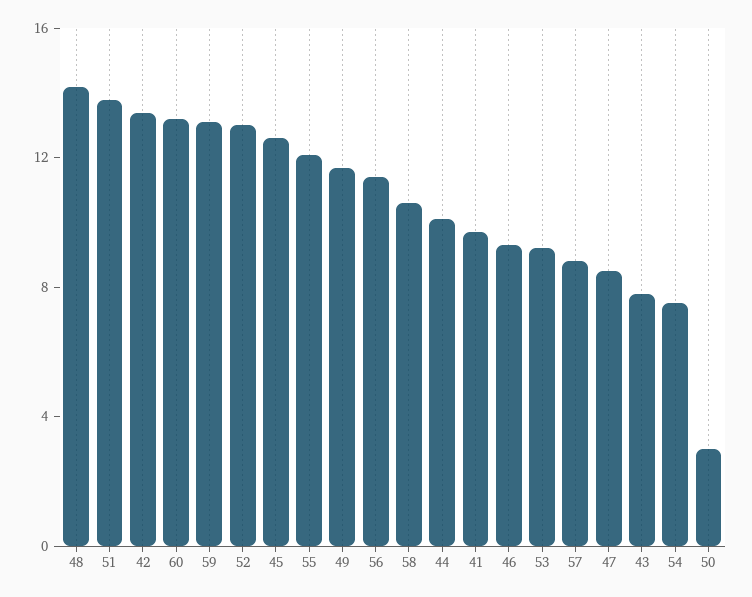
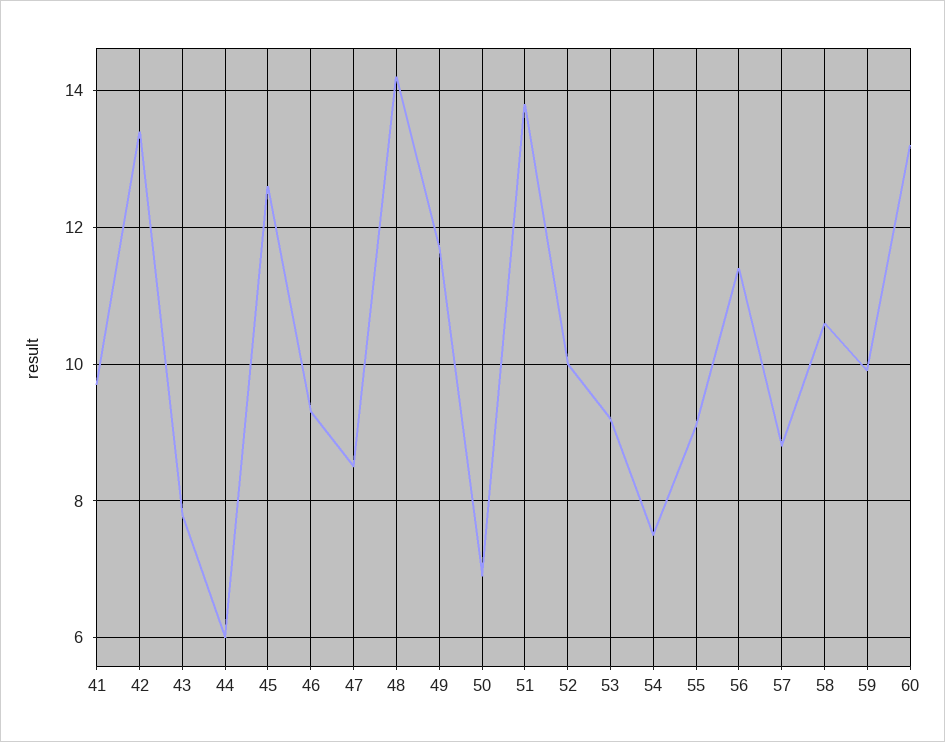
59: 13 -> 10
52: 13 -> 10
55: 12 -> 9
44: 10 -> 6
50: 3 -> 7

